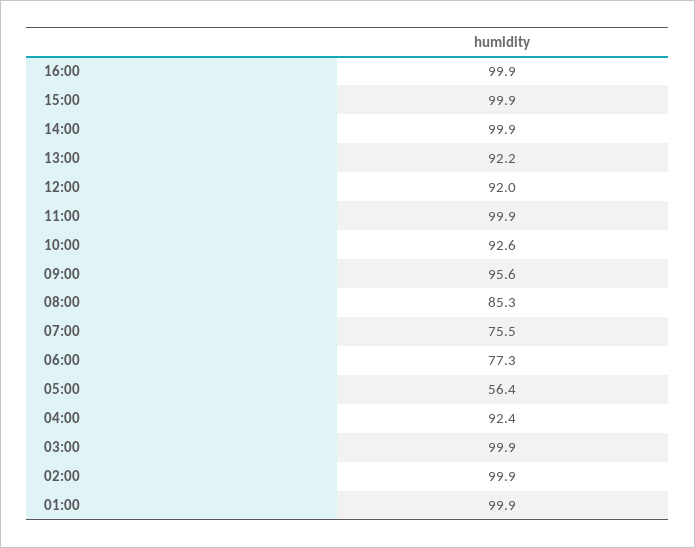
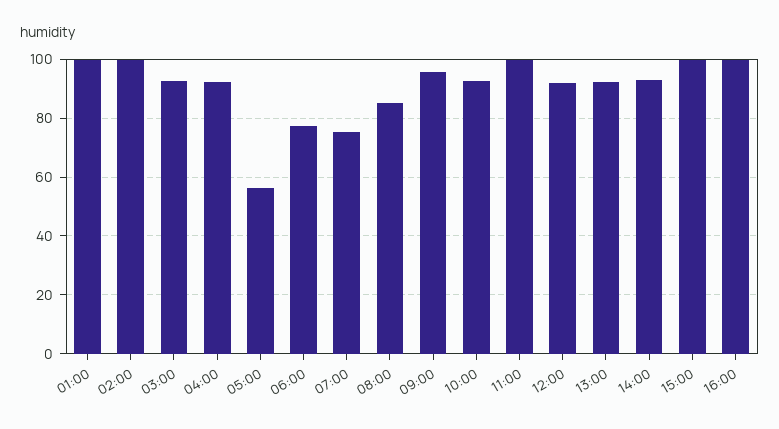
14:00: 99.9 -> 92.5
03:00: 99.9 -> 92.5

